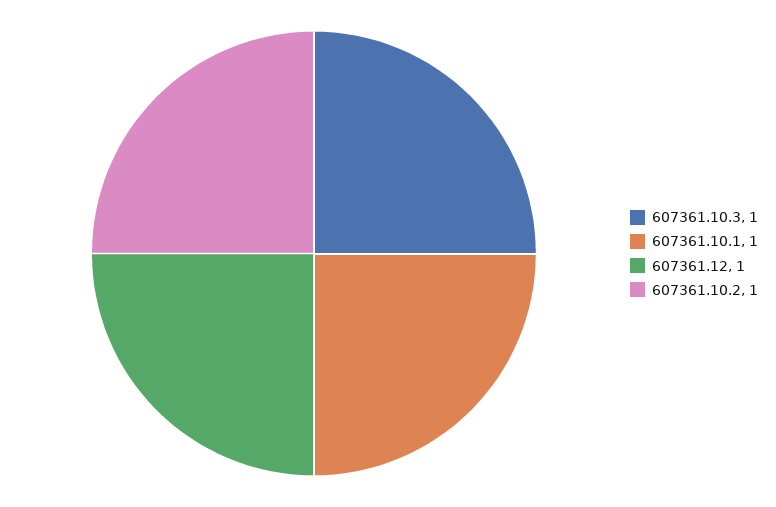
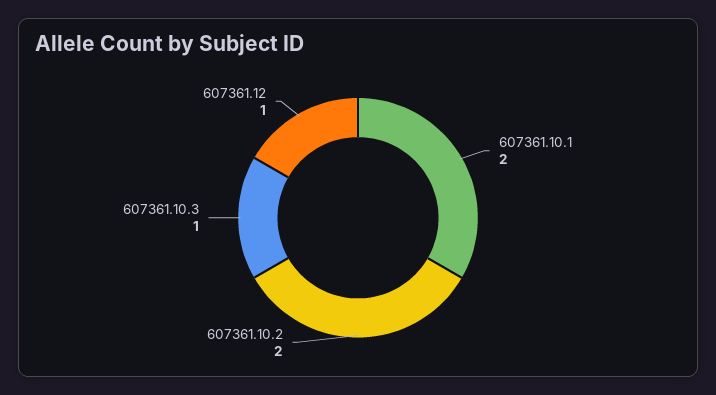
607361.10.1: 1 -> 2
607361.10.2: 1 -> 2

